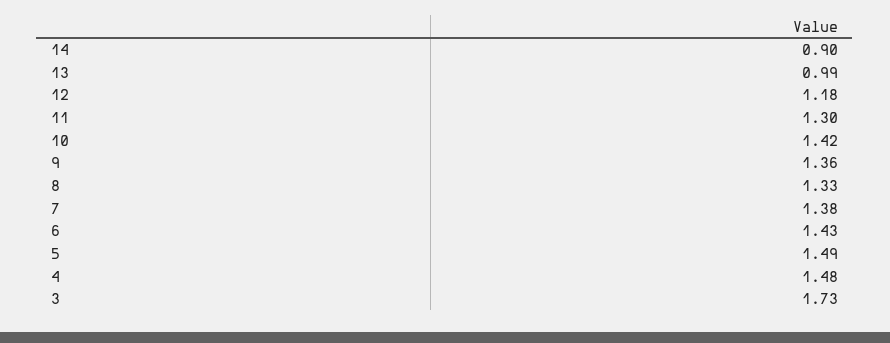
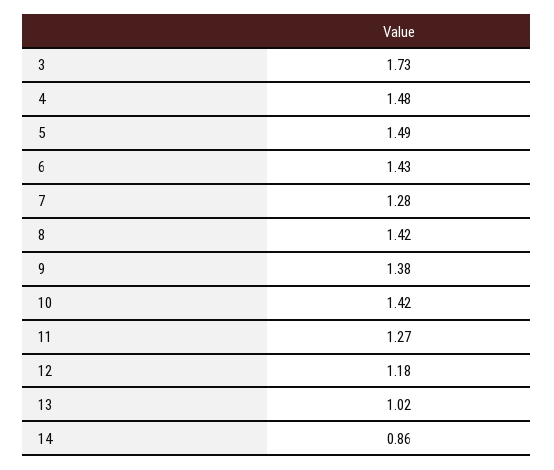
14: 0.9 -> 0.86
13: 0.99 -> 1.02
11: 1.3 -> 1.27
9: 1.36 -> 1.38
8: 1.33 -> 1.42
7: 1.38 -> 1.28

